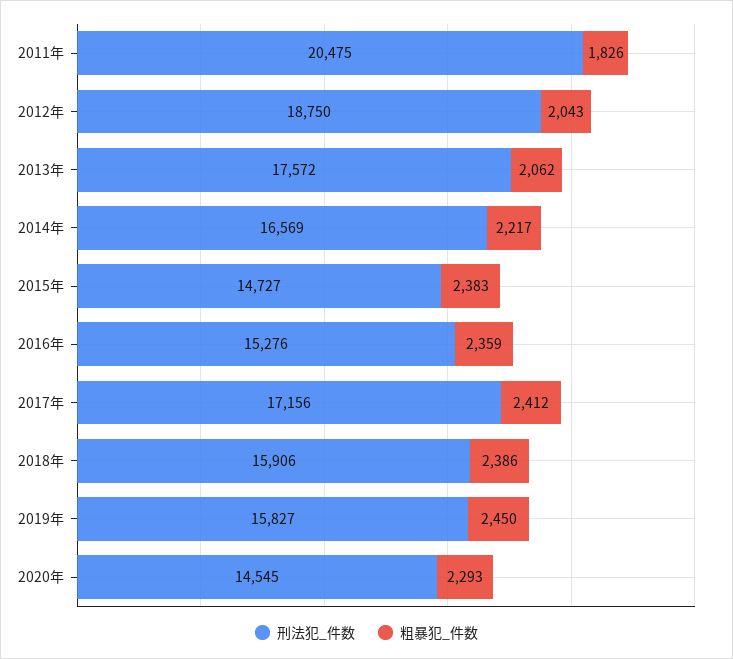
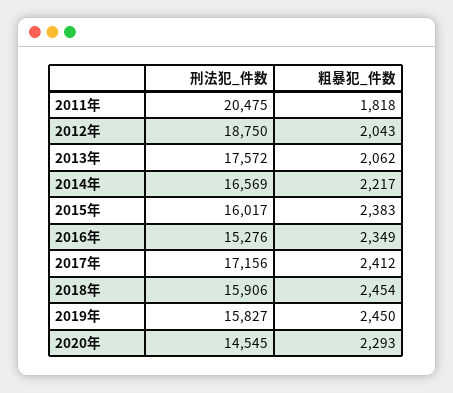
粗暴犯_件数, 2011年: 1826 -> 1818
刑法犯_件数, 2015年: 14727 -> 16017
粗暴犯_件数, 2016年: 2359 -> 2349
粗暴犯_件数, 2018年: 2386 -> 2454

